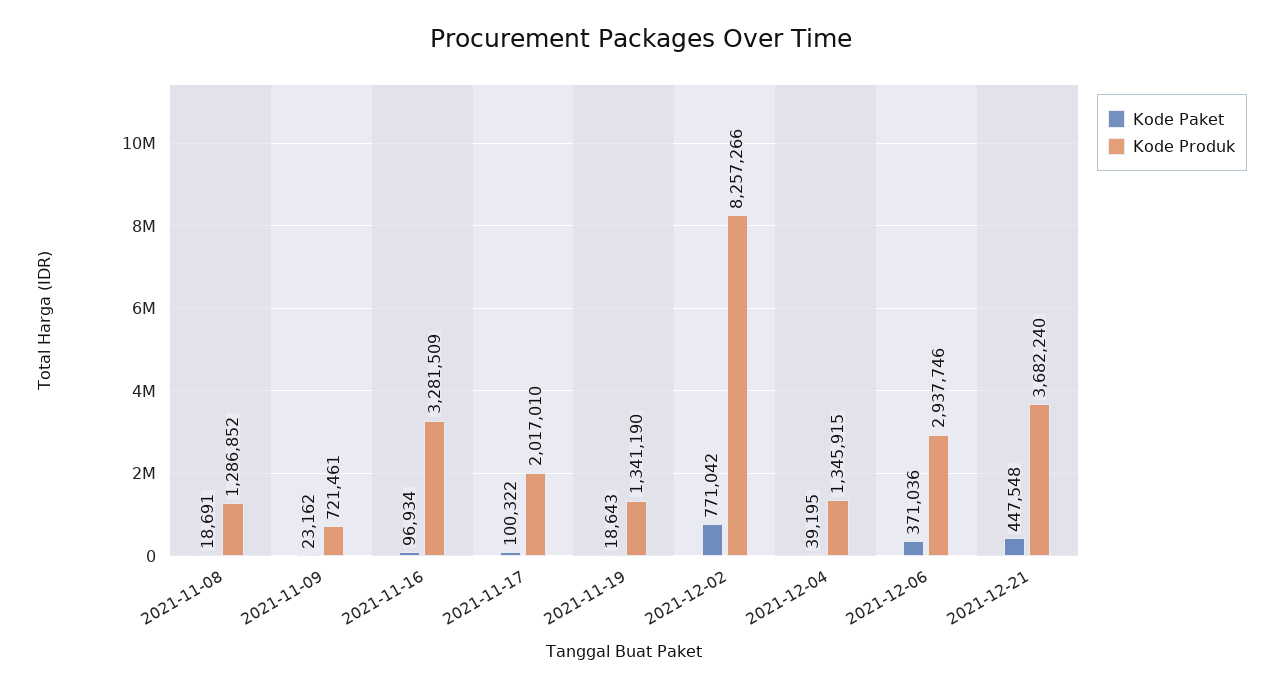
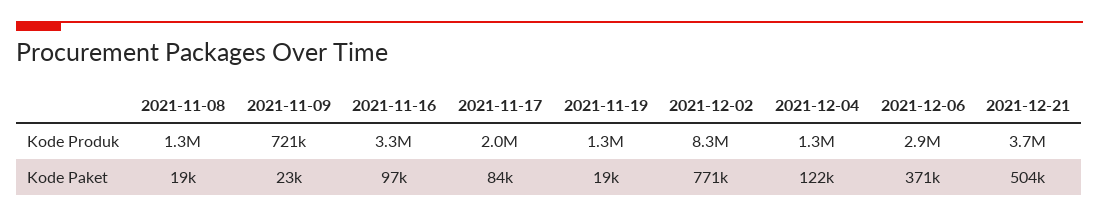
Kode Paket, 2021-11-17: 100322 -> 84000
Kode Paket, 2021-12-04: 39195 -> 122000
Kode Paket, 2021-12-21: 447548 -> 504000

